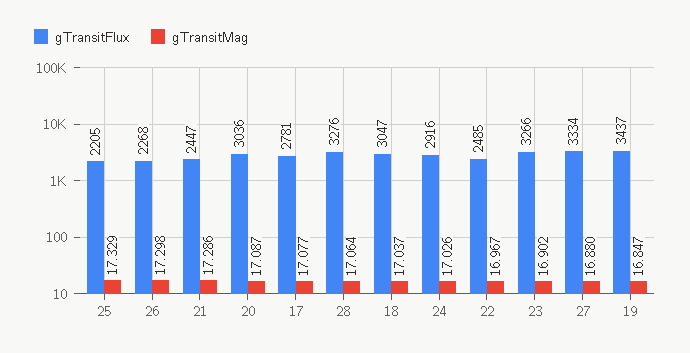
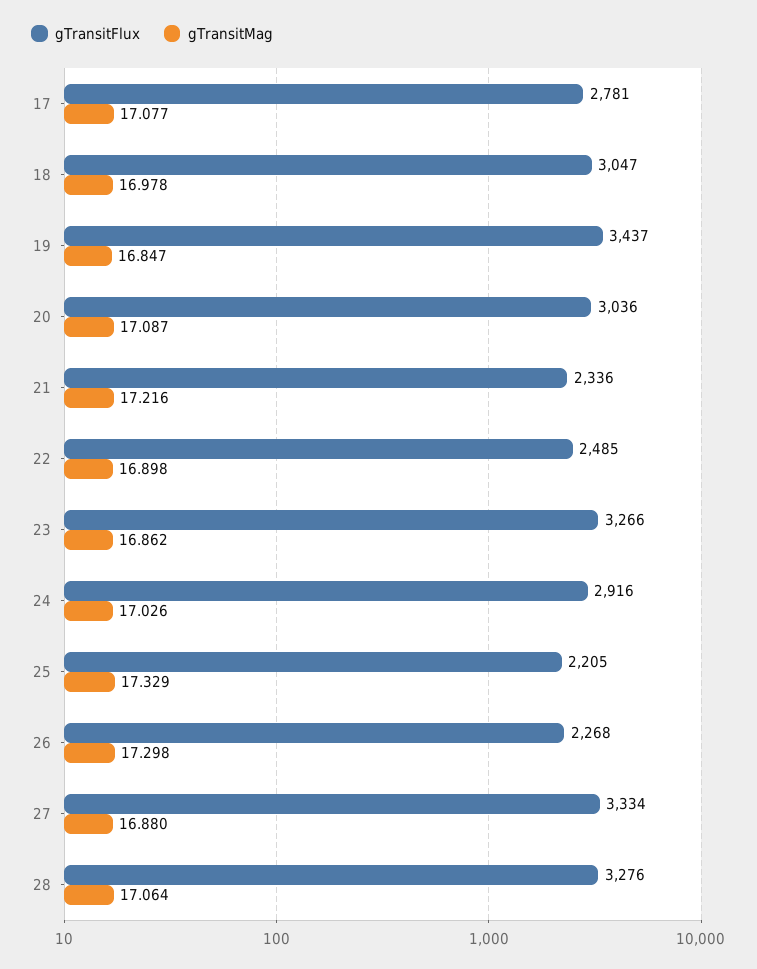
gTransitFlux, 21: 2447 -> 2336
gTransitMag, 21: 17.286 -> 17.216
gTransitMag, 18: 17.037 -> 16.978
gTransitMag, 22: 16.967 -> 16.898
gTransitMag, 23: 16.902 -> 16.862

